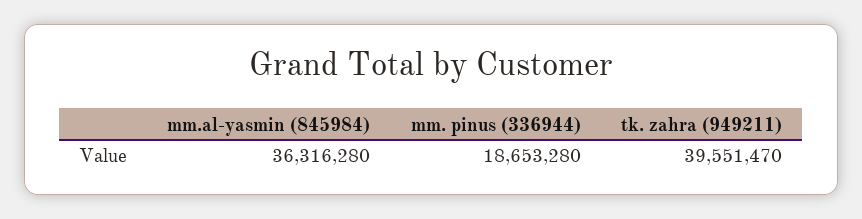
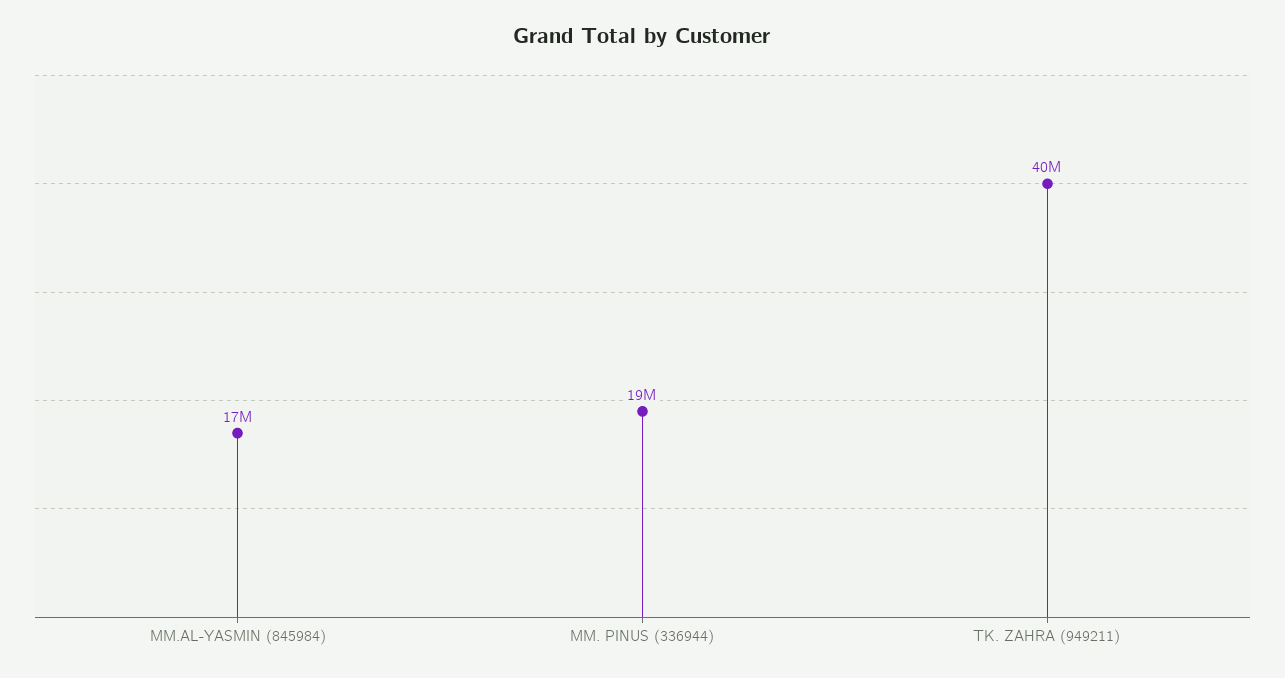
mm.al-yasmin (845984): 36316280 -> 17000000

